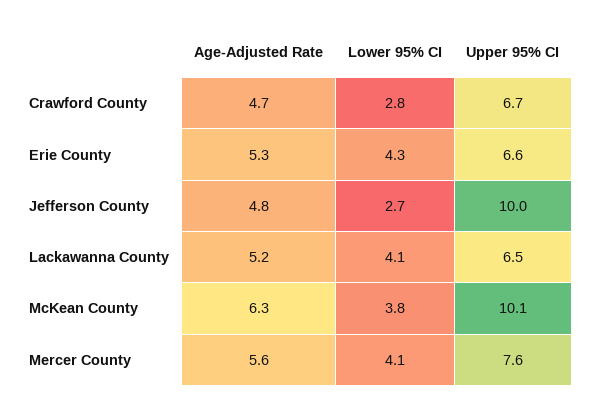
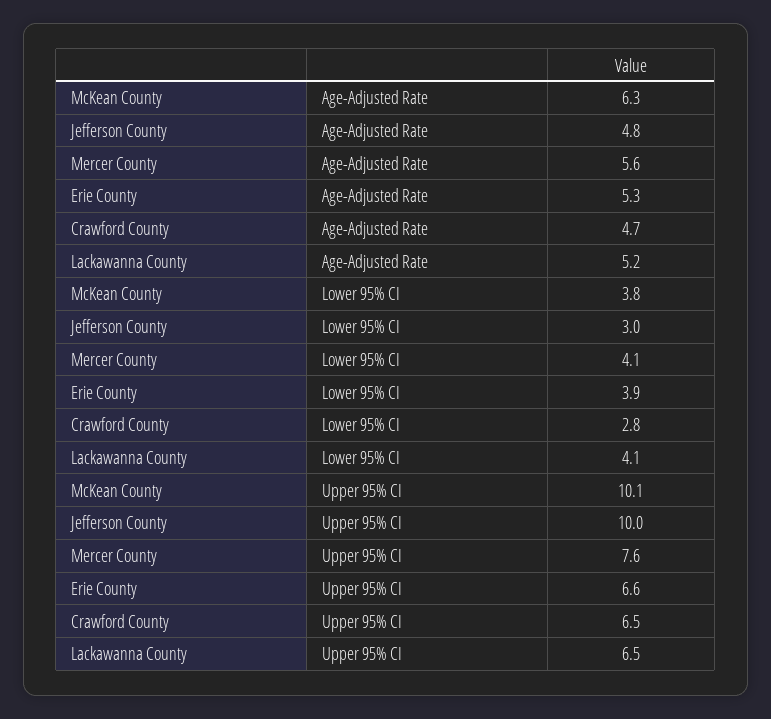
Upper 95% CI, Crawford County: 6.7 -> 6.5
Lower 95% CI, Erie County: 4.3 -> 3.9
Lower 95% CI, Jefferson County: 2.7 -> 3

